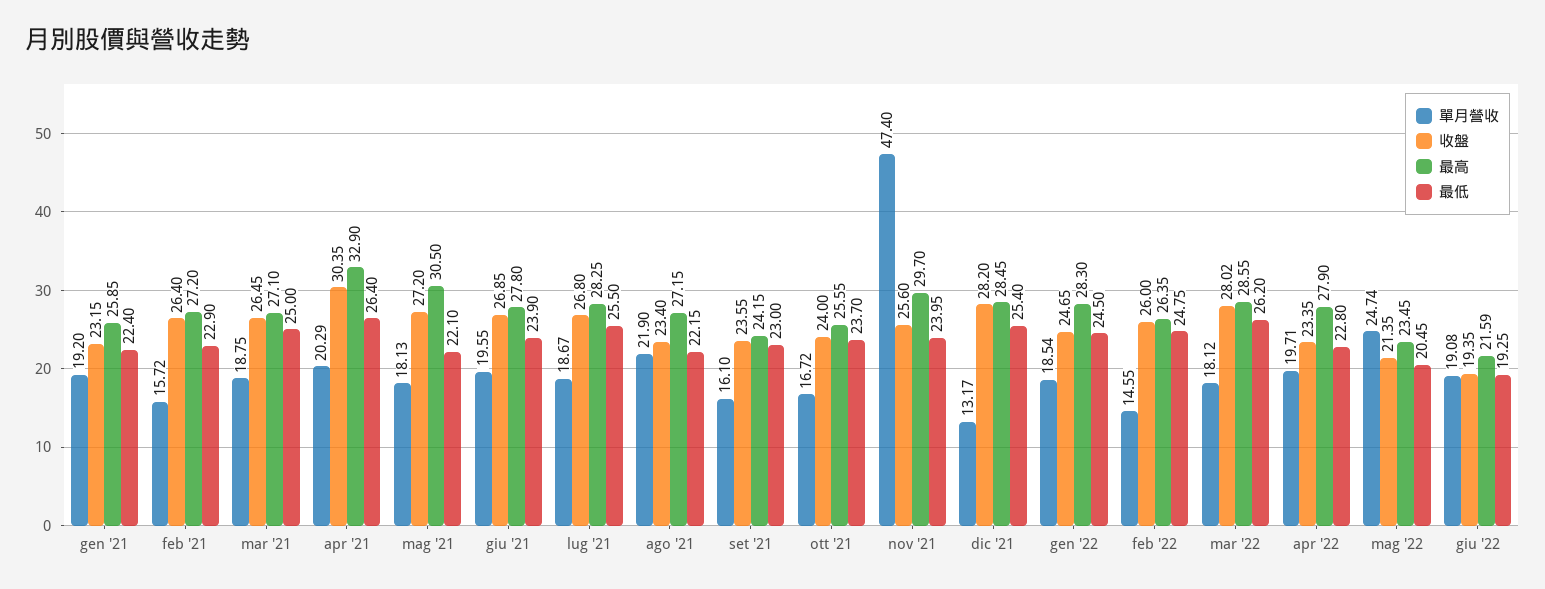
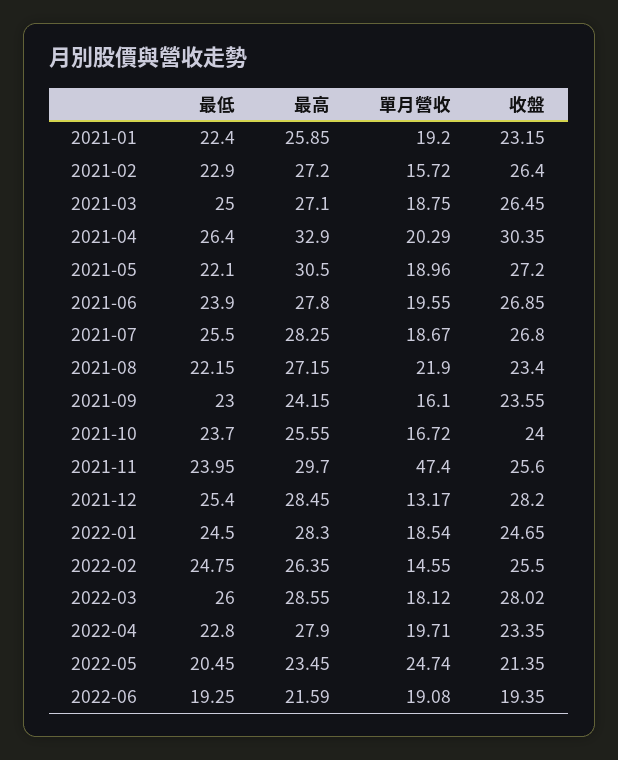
單月營收, mag '21: 18.13 -> 18.96
收盤, feb '22: 26 -> 25.5
最低, mar '22: 26.2 -> 26

